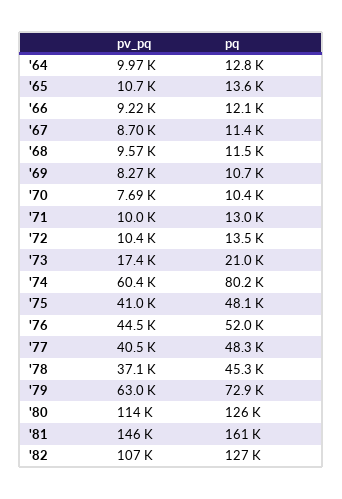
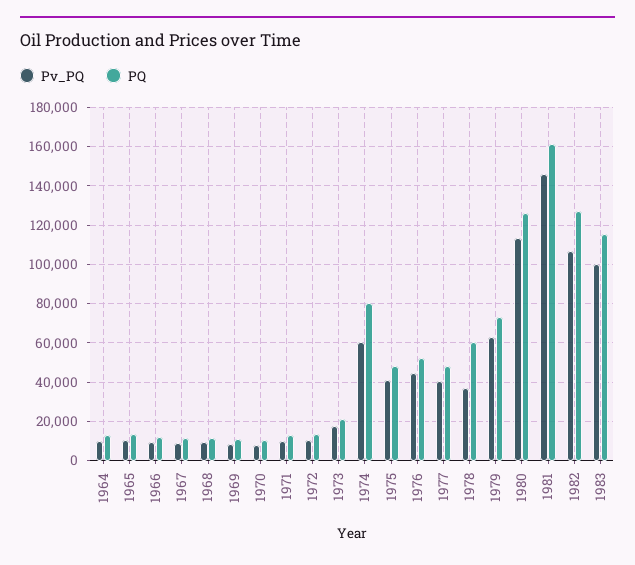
pq, '78: 45300 -> 60000
pv_pq, 1983: none -> 100000
pq, 1983: none -> 115000

